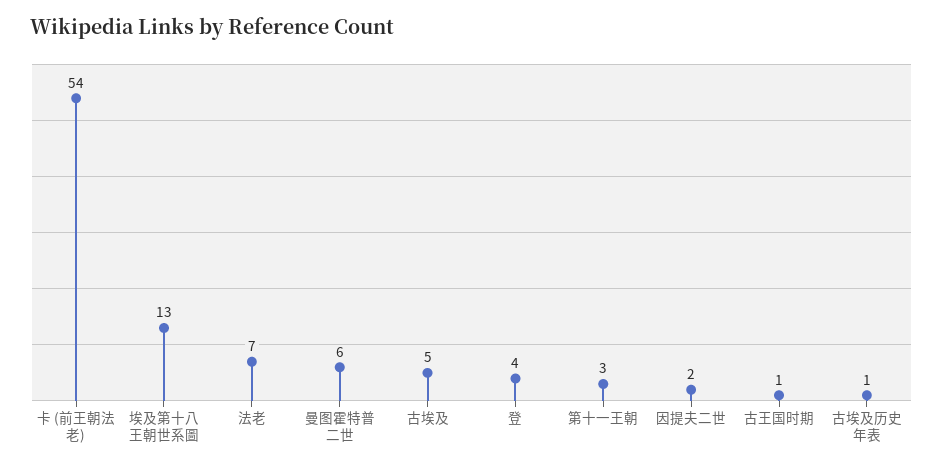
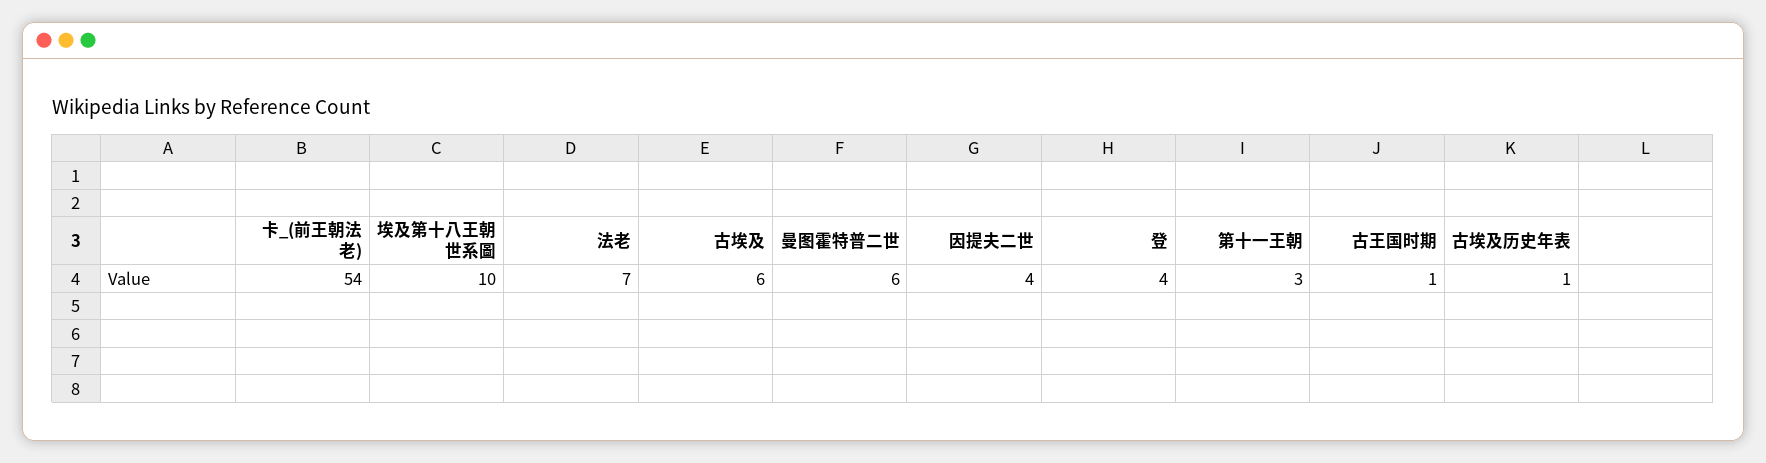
埃及第十八王朝世系圖: 13 -> 10
古埃及: 5 -> 6
因提夫二世: 2 -> 4

